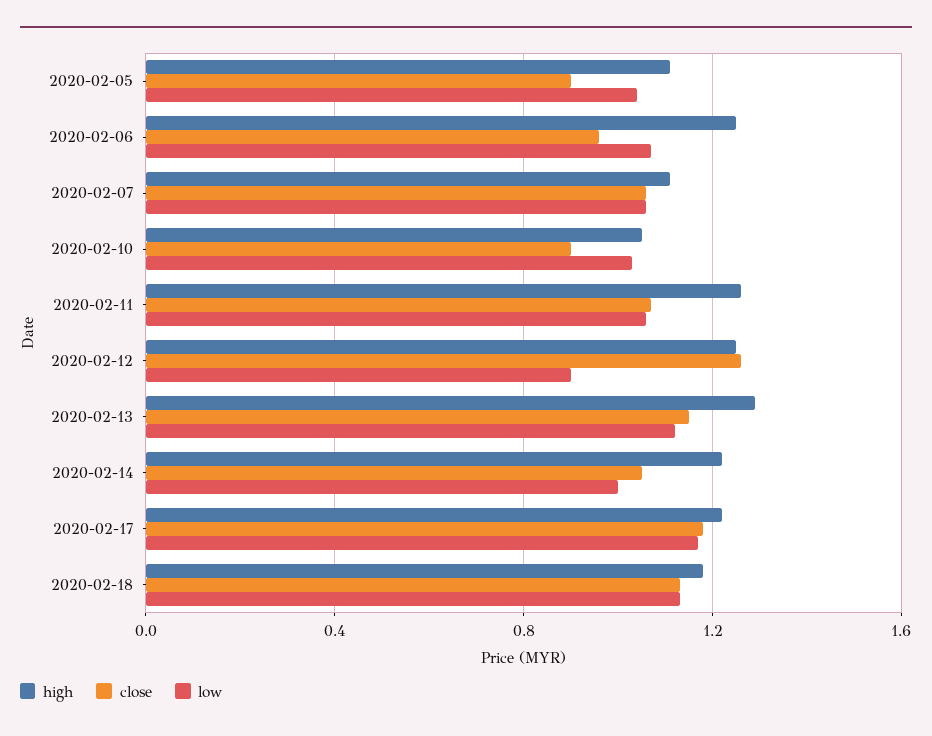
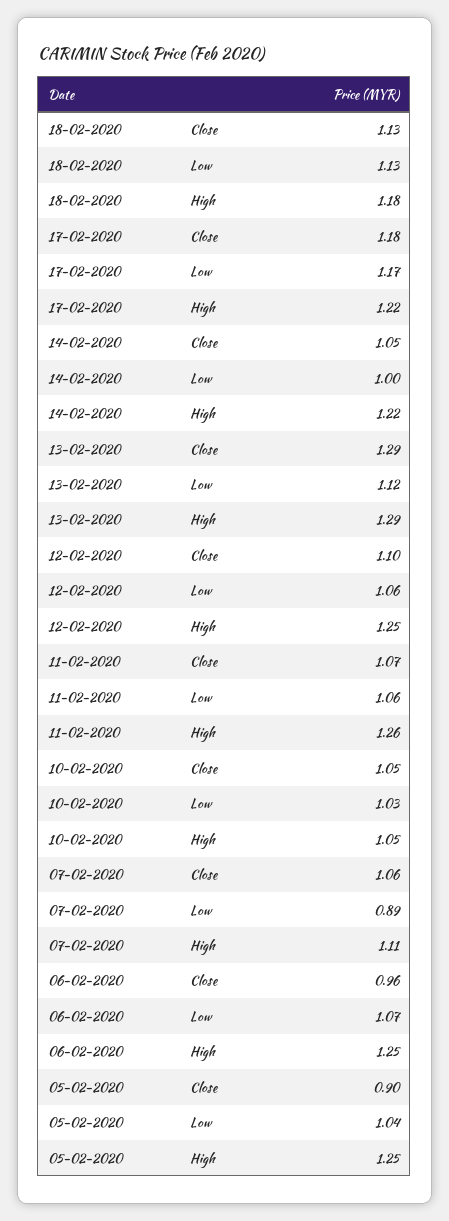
high, 2020-02-05: 1.1 -> 1.25
low, 2020-02-07: 1.05 -> 0.89
close, 2020-02-10: 0.9 -> 1.05
close, 2020-02-12: 1.25 -> 1.1
low, 2020-02-12: 0.9 -> 1.06
close, 2020-02-13: 1.15 -> 1.29

